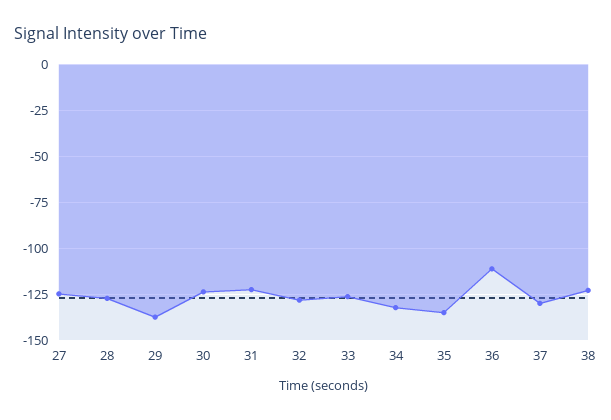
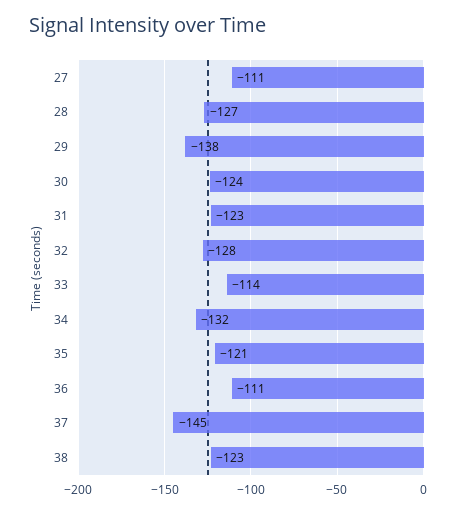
27: -125 -> -111
33: -125 -> -114
35: -135 -> -121
37: -130 -> -145

